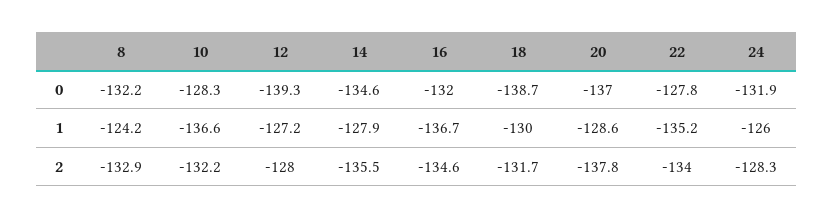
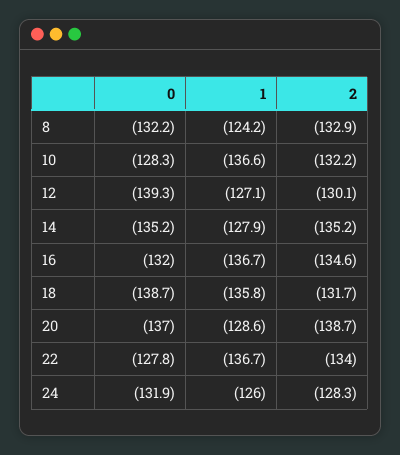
14, 0: -134.6 -> -135.2
12, 1: -127.2 -> -127.1
18, 1: -130 -> -135.8
22, 1: -135.2 -> -136.7
12, 2: -128 -> -130.1
14, 2: -135.5 -> -135.2
20, 2: -137.8 -> -138.7

